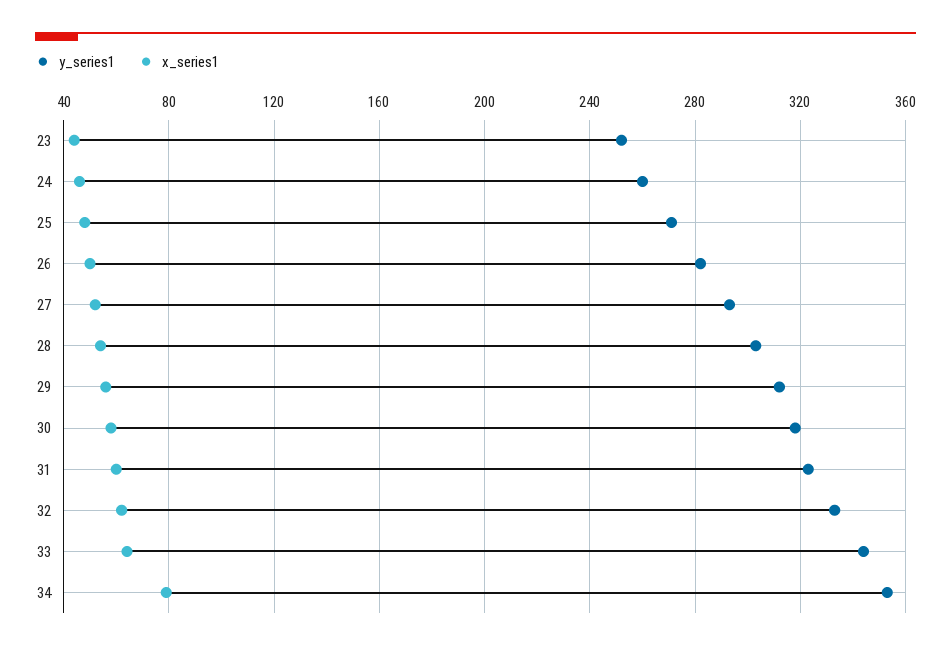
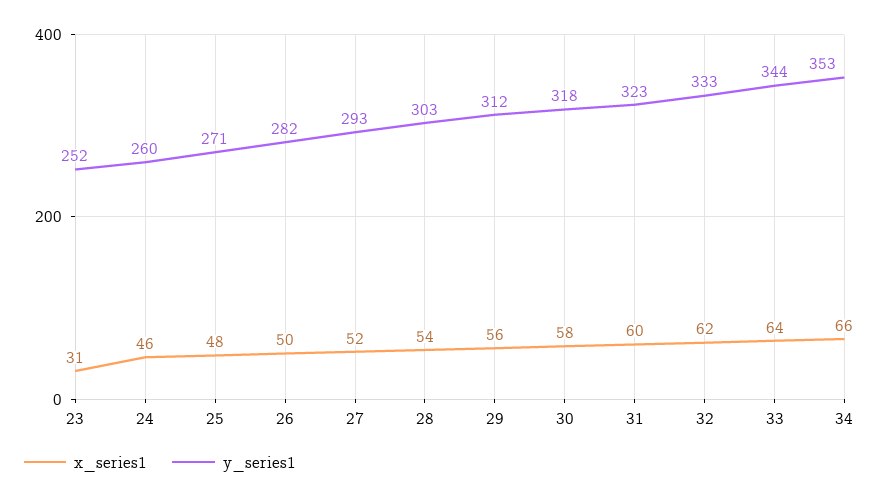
x_series1, 23: 45 -> 31
x_series1, 34: 80 -> 66

